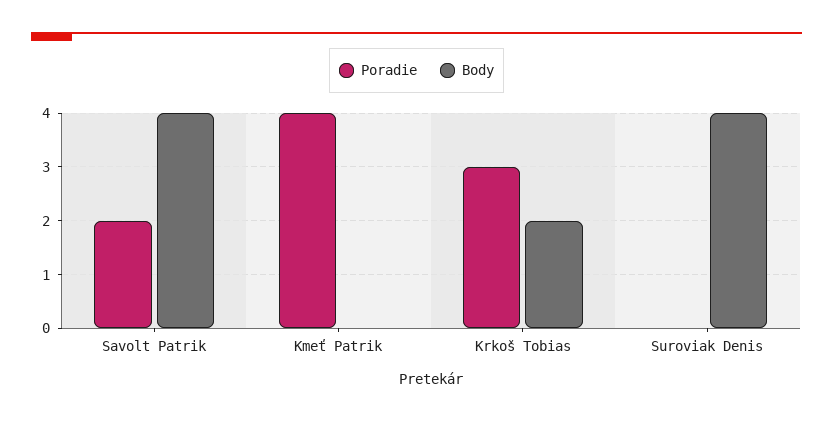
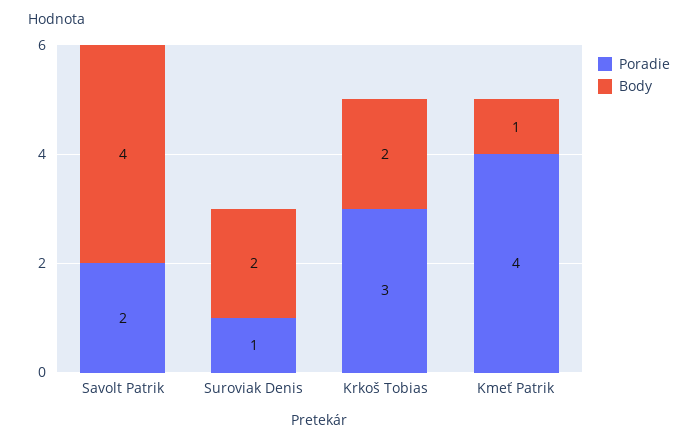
Body, Kmeť Patrik: 0 -> 1
Poradie, Suroviak Denis: 0 -> 1
Body, Suroviak Denis: 4 -> 2

